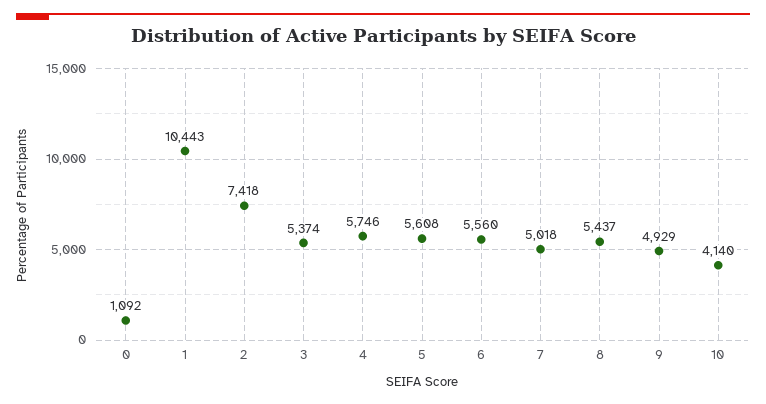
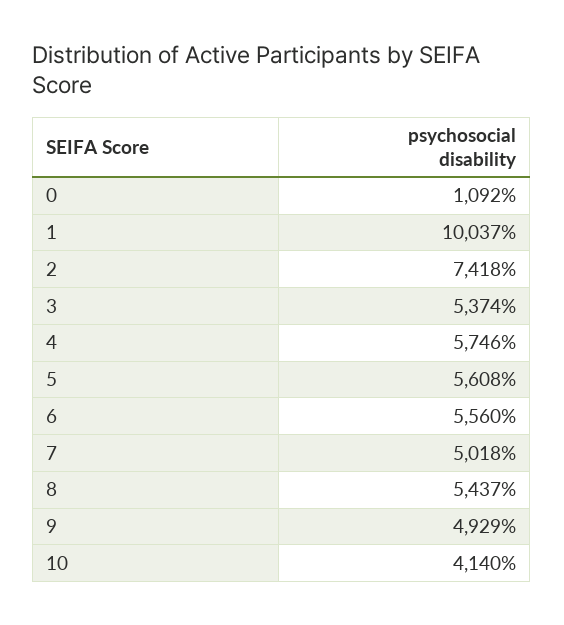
1: 10443 -> 10037

